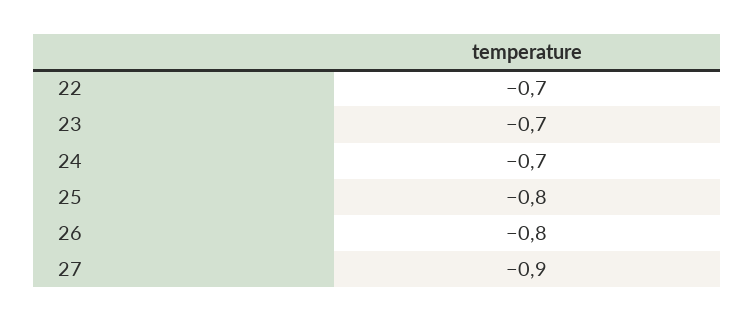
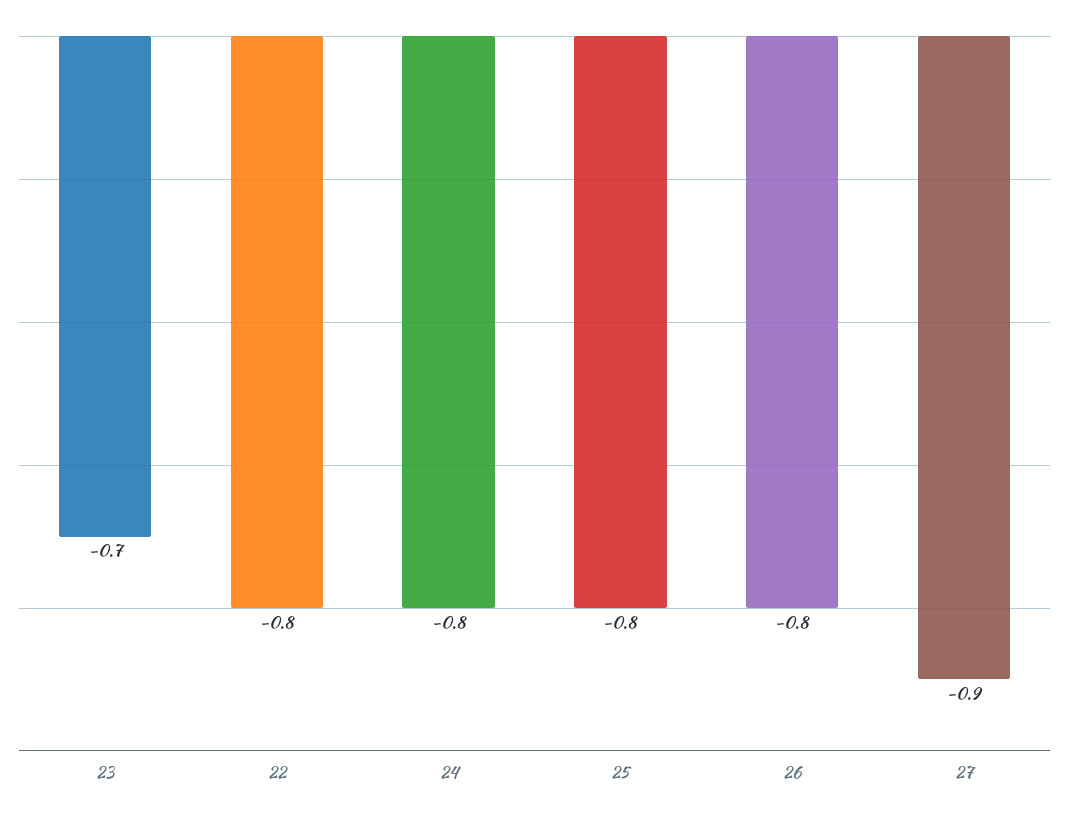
22: -0.7 -> -0.8
24: -0.7 -> -0.8

